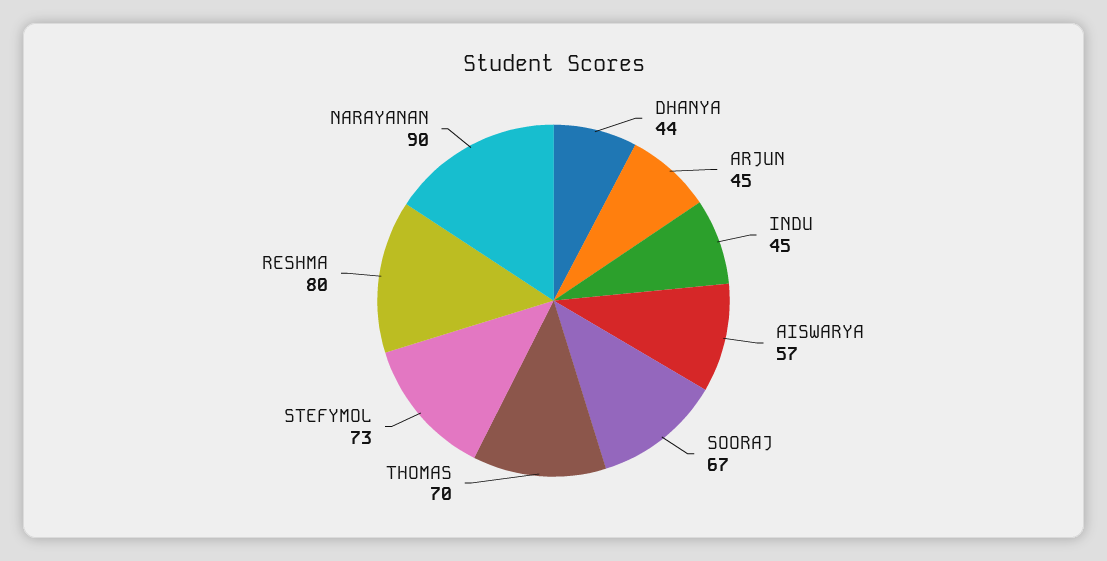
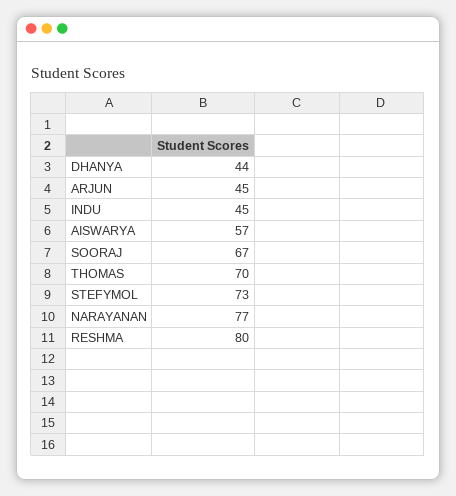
NARAYANAN: 90 -> 77

